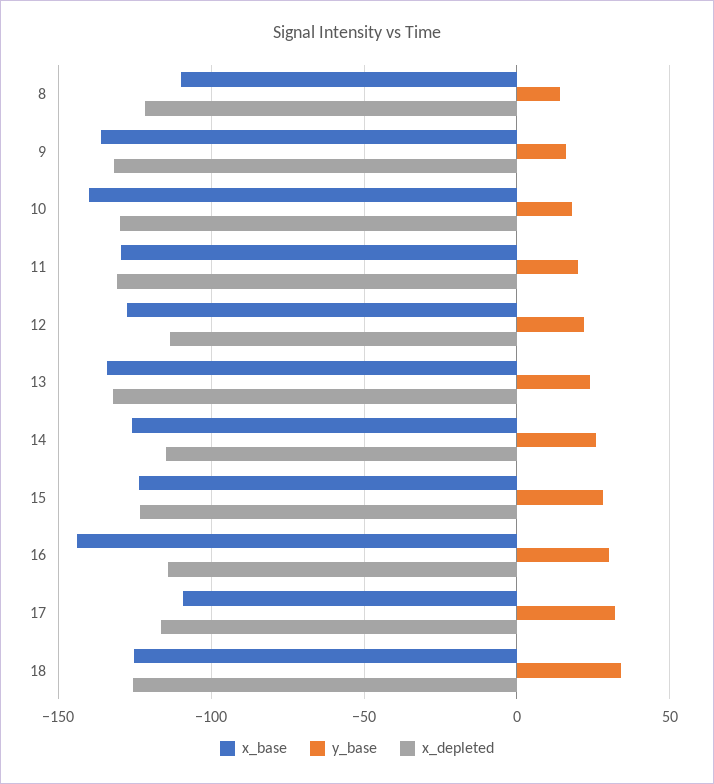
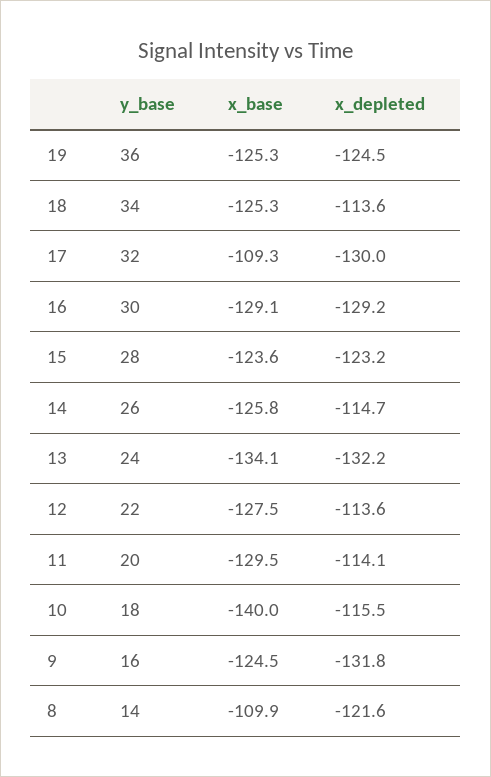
x_base, 9: -135 -> -124.5
x_depleted, 10: -130 -> -115.5
x_depleted, 11: -130 -> -114.1
x_base, 16: -145 -> -129.1
x_depleted, 16: -115 -> -129.2
x_depleted, 17: -115 -> -130
x_depleted, 18: -125 -> -113.6
y_base, 19: none -> 36
x_base, 19: none -> -125.3
x_depleted, 19: none -> -124.5

